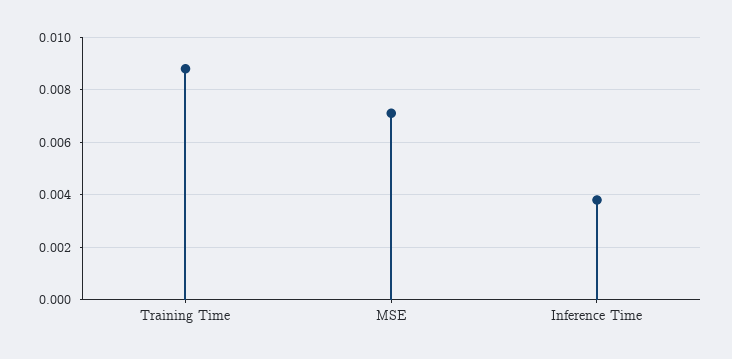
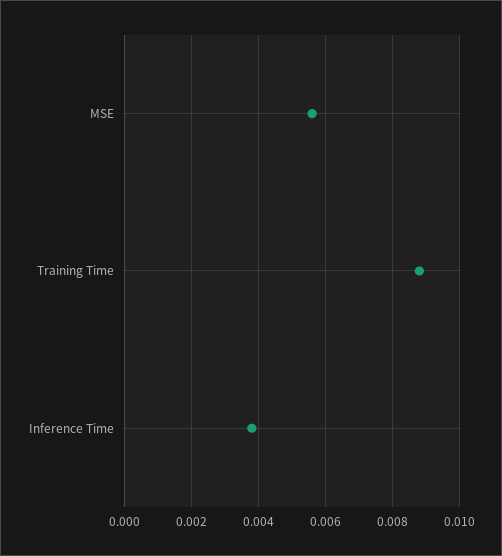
MSE: 0.007 -> 0.0055

